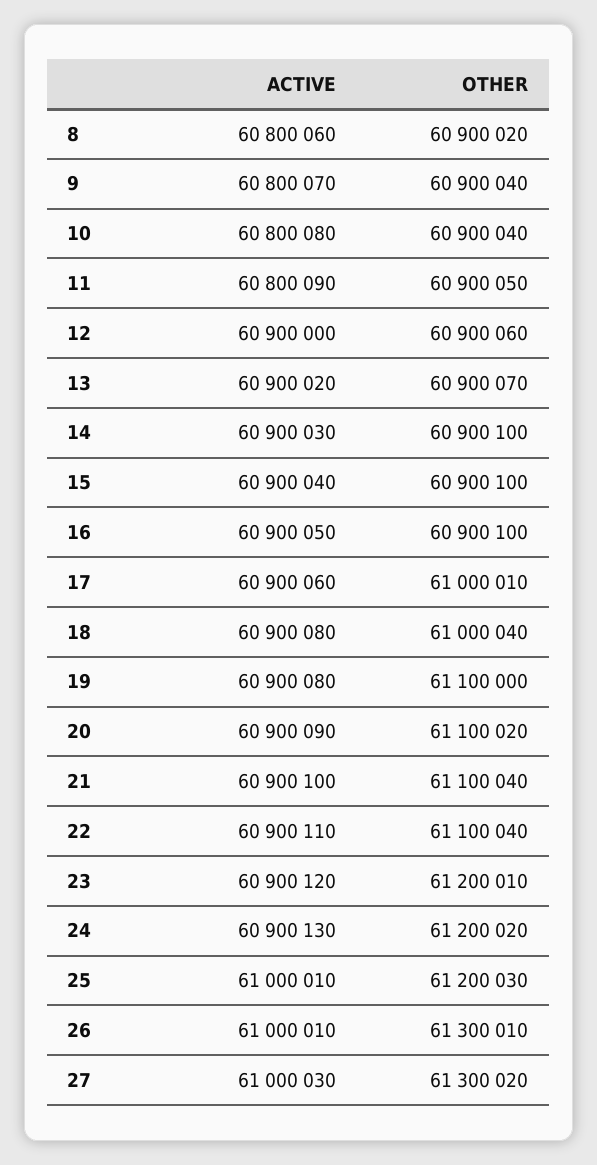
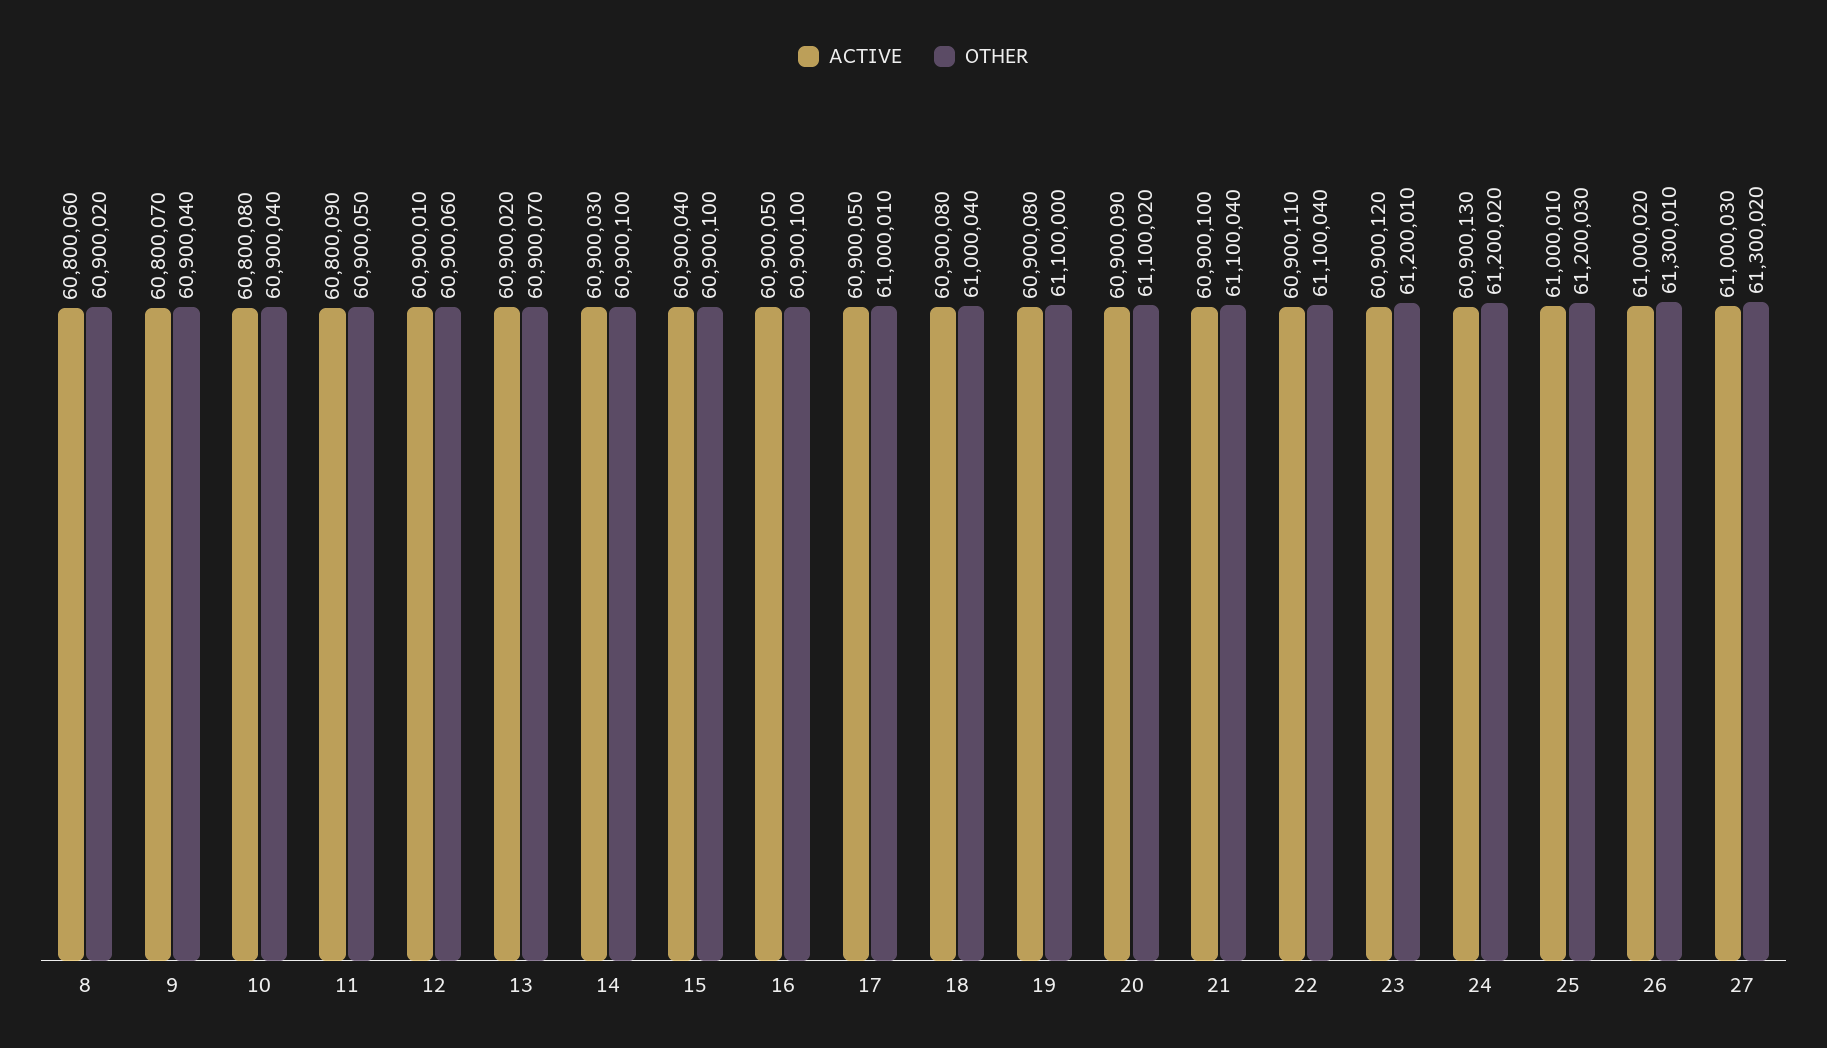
ACTIVE, 12: 60900000 -> 60900010
ACTIVE, 17: 60900060 -> 60900050
ACTIVE, 26: 61000010 -> 61000020

